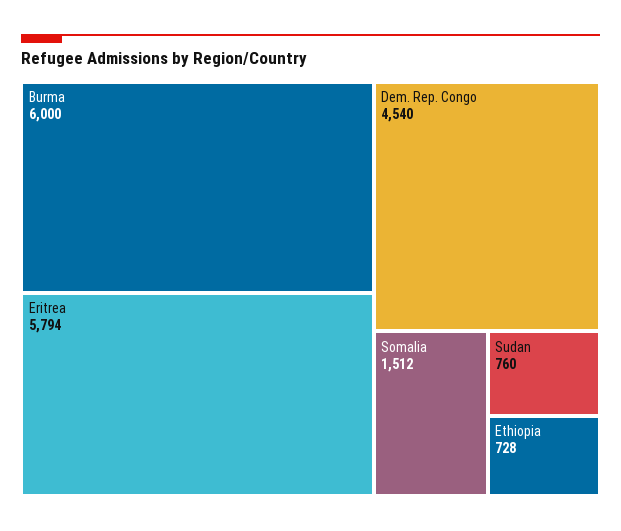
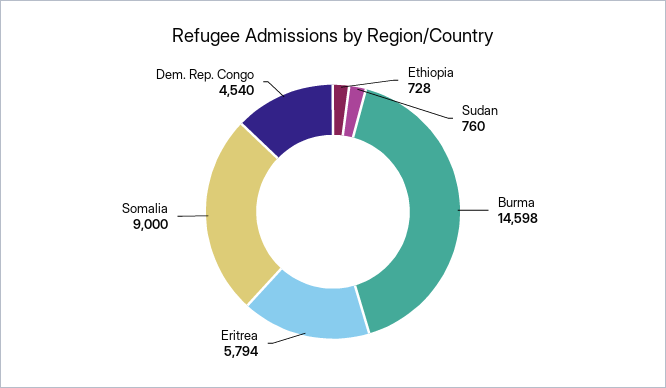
Burma: 6000 -> 14598
Somalia: 1512 -> 9000

